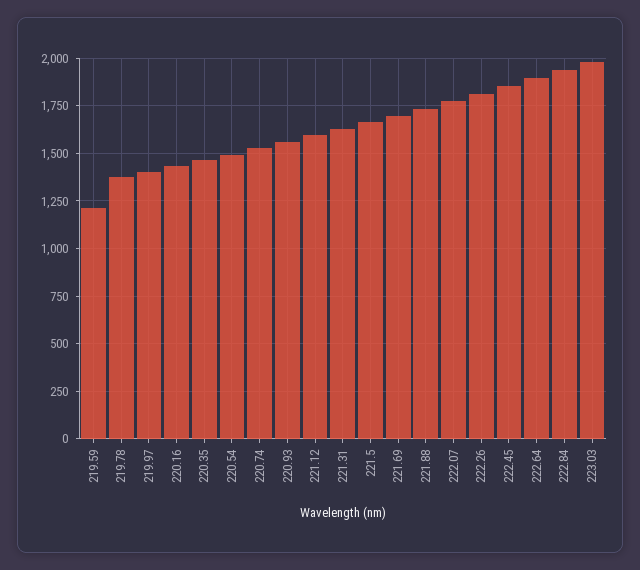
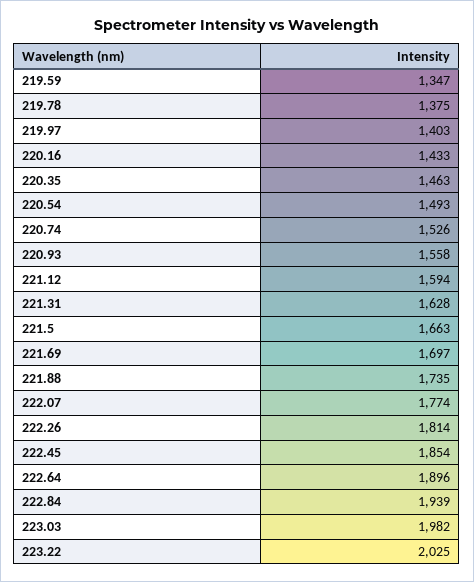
219.59: 1200 -> 1347
223.22: none -> 2025

